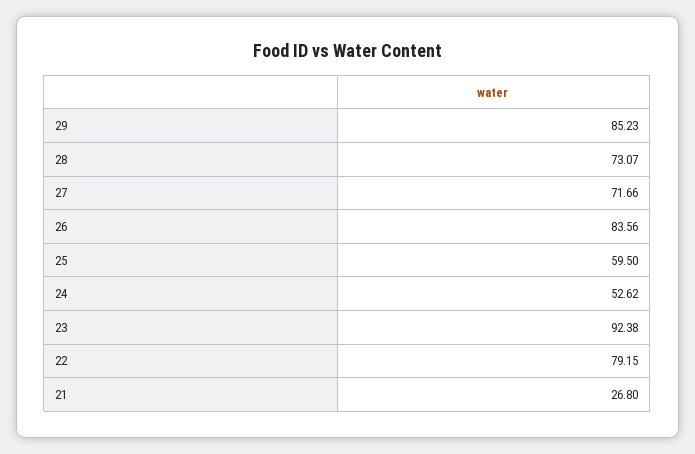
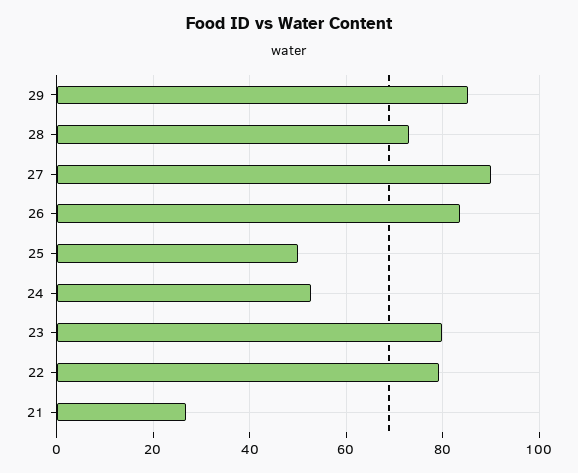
27: 71.66 -> 90
25: 59.5 -> 50
23: 92.38 -> 80

